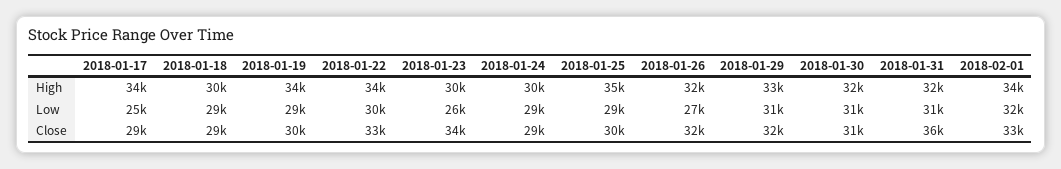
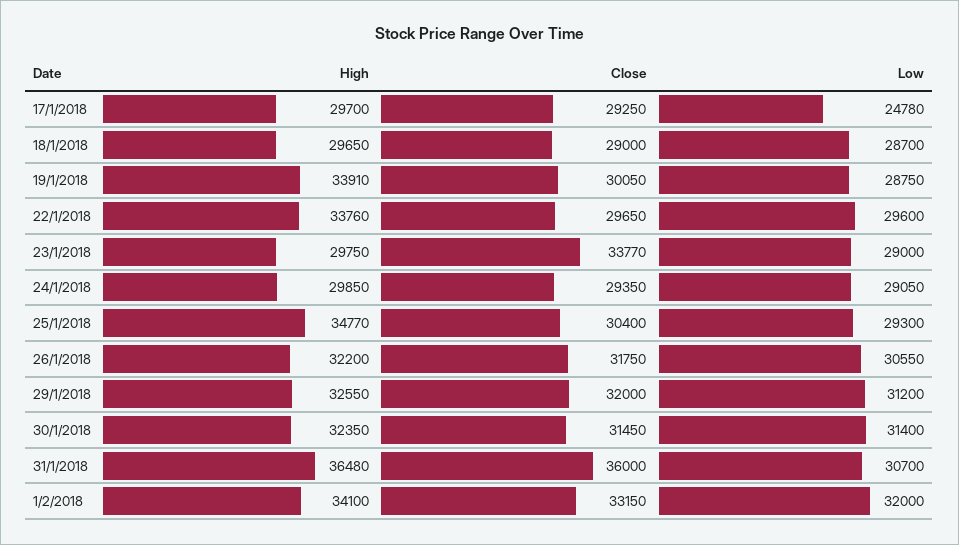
2018-01-17, High: 34000 -> 29700
2018-01-31, High: 32000 -> 36480
2018-01-23, Low: 26000 -> 29000
2018-01-26, Low: 27000 -> 30550
2018-01-22, Close: 33000 -> 29650

